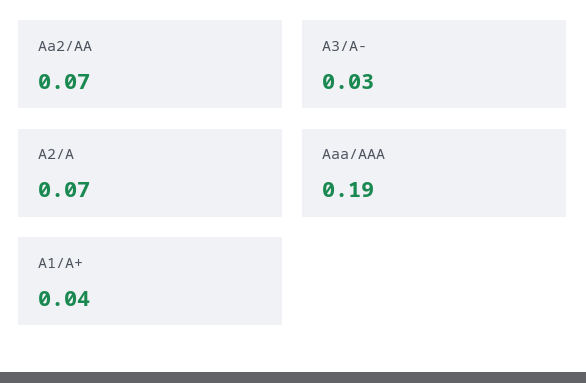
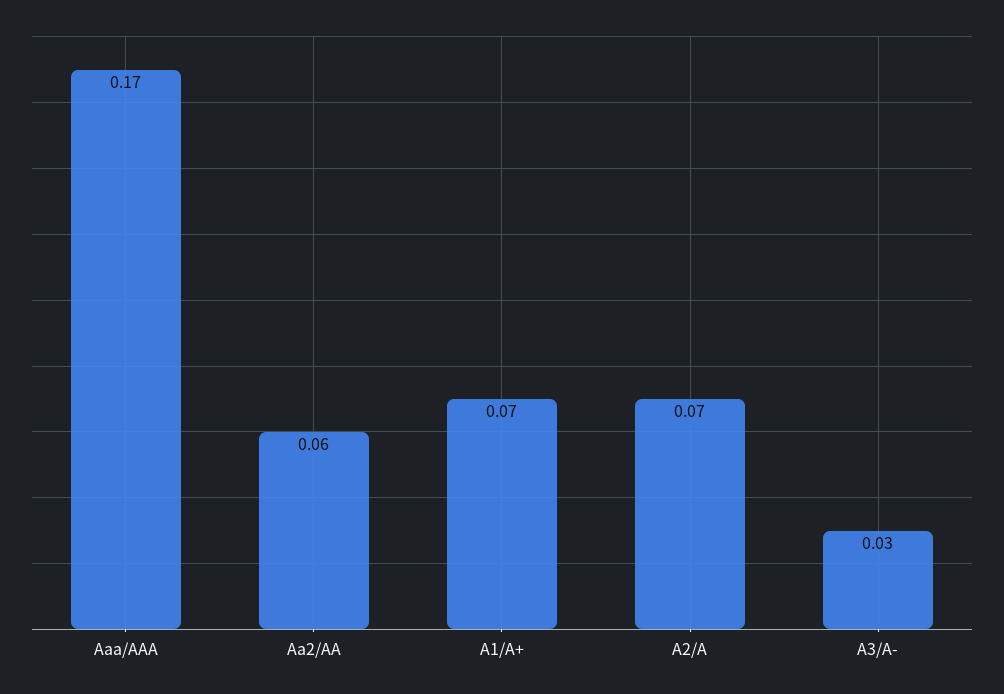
Aa2/AA: 0.07 -> 0.06
Aaa/AAA: 0.19 -> 0.17
A1/A+: 0.04 -> 0.07

